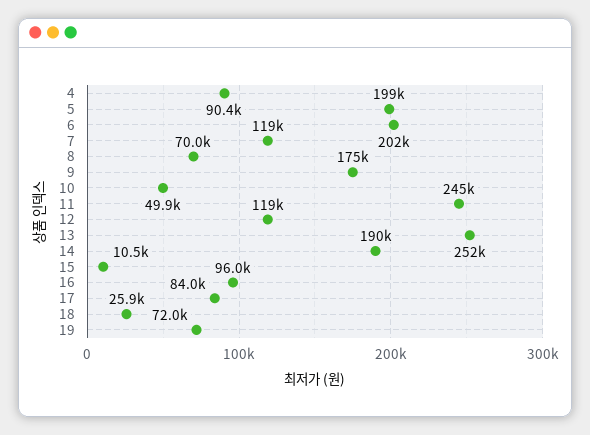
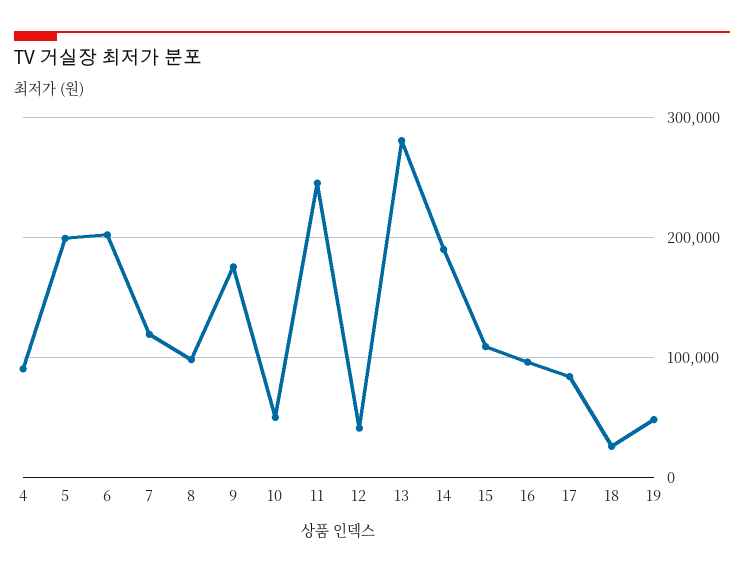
8: 70000 -> 100000
12: 119000 -> 40000
13: 252000 -> 280000
15: 10500 -> 110000
19: 72000 -> 50000

